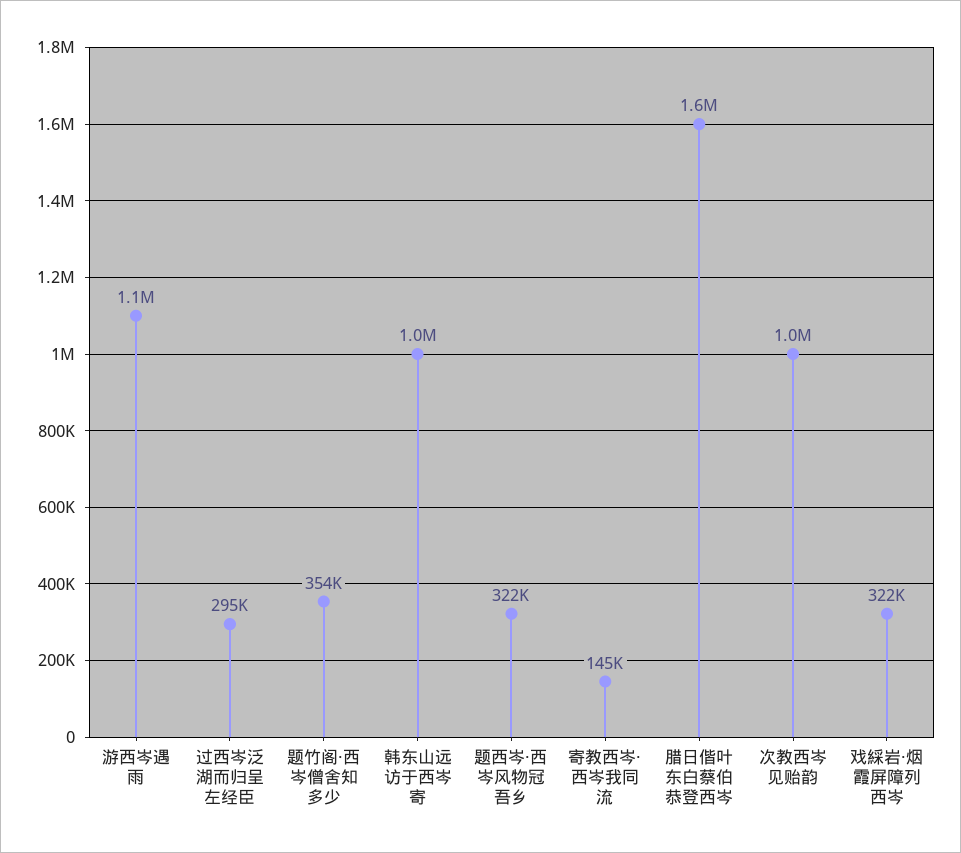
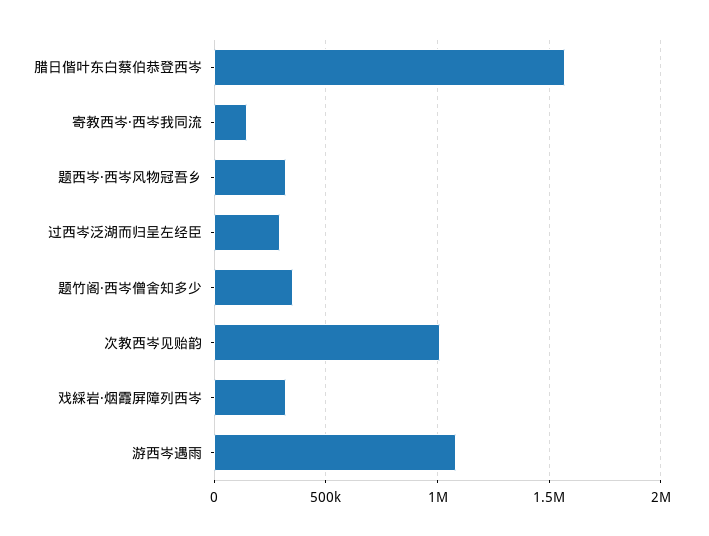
韩东山远访于西岑寄: 1000000 -> none

